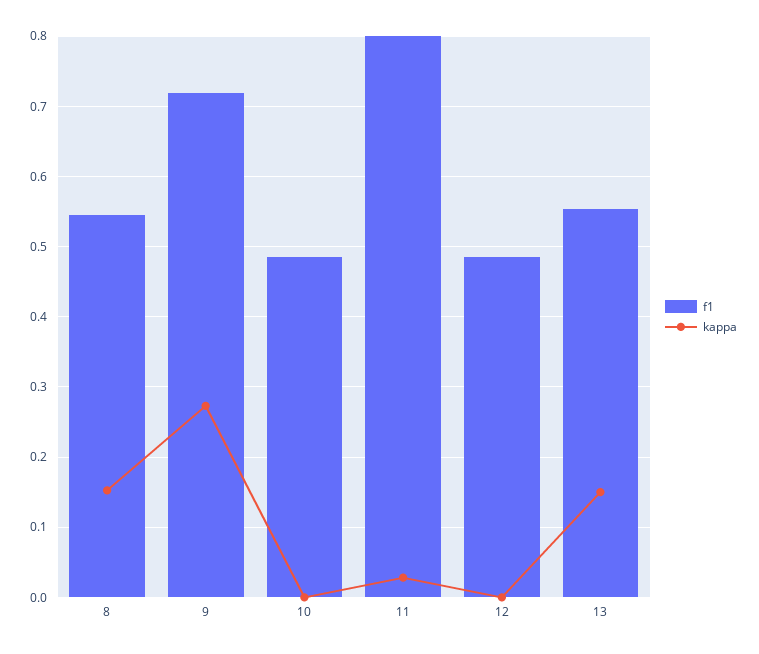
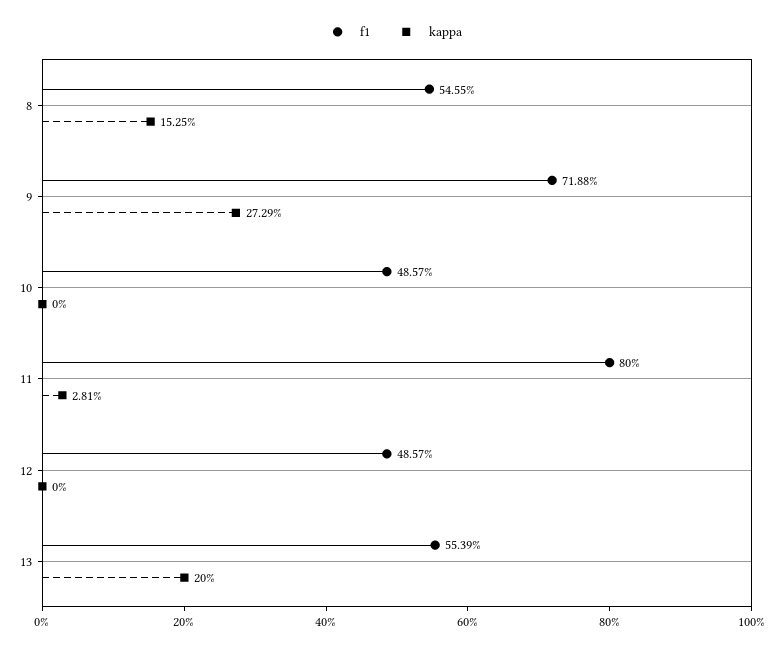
kappa, 13: 0.15 -> 0.2

